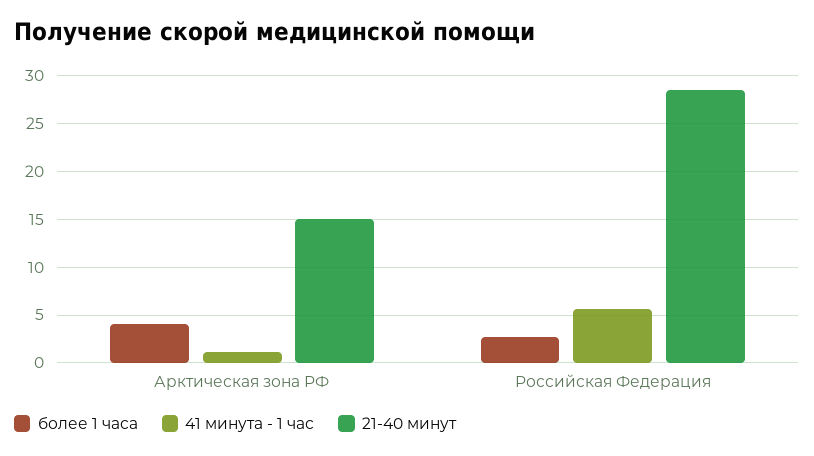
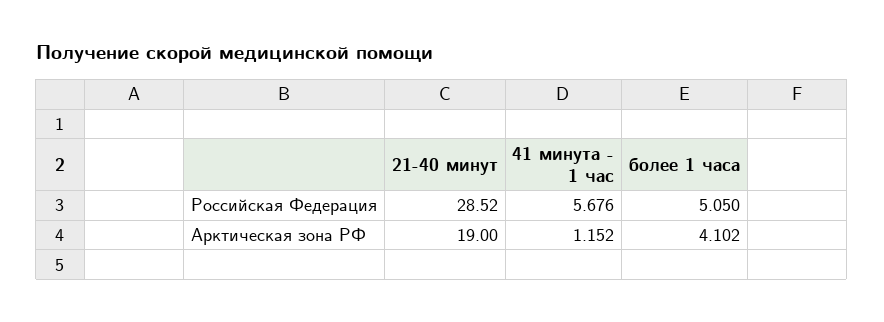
21-40 минут, Арктическая зона РФ: 15 -> 19
более 1 часа, Российская Федерация: 3 -> 5.05

